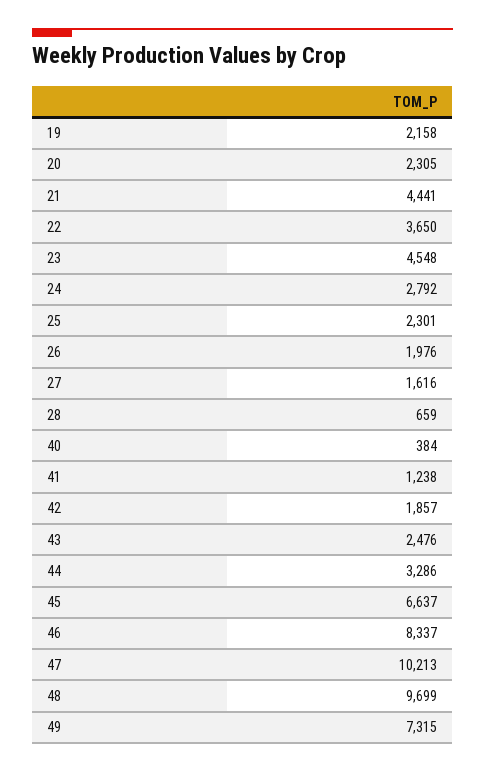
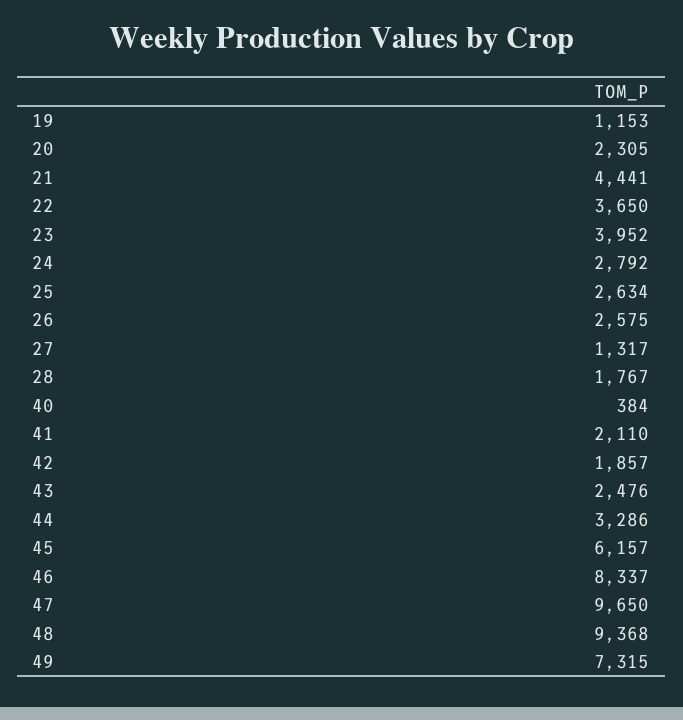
19: 2158 -> 1153
23: 4548 -> 3952
25: 2301 -> 2634
26: 1976 -> 2575
27: 1616 -> 1317
28: 659 -> 1767
41: 1238 -> 2110
45: 6637 -> 6157
47: 10213 -> 9650
48: 9699 -> 9368

